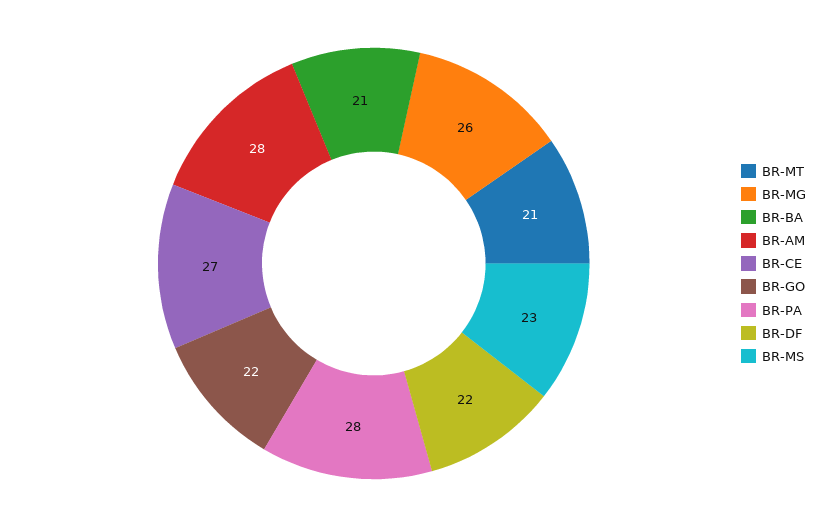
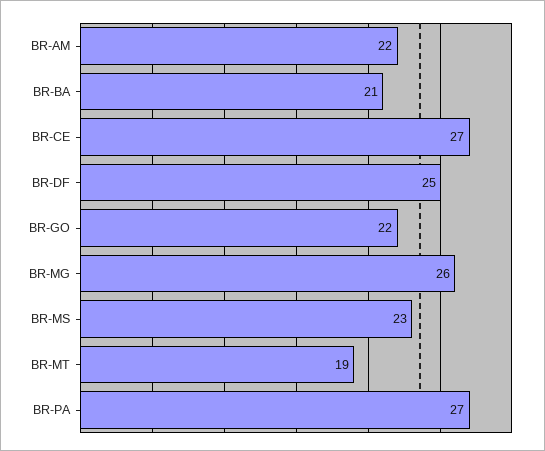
BR-MT: 21 -> 19
BR-AM: 28 -> 22
BR-PA: 28 -> 27
BR-DF: 22 -> 25

